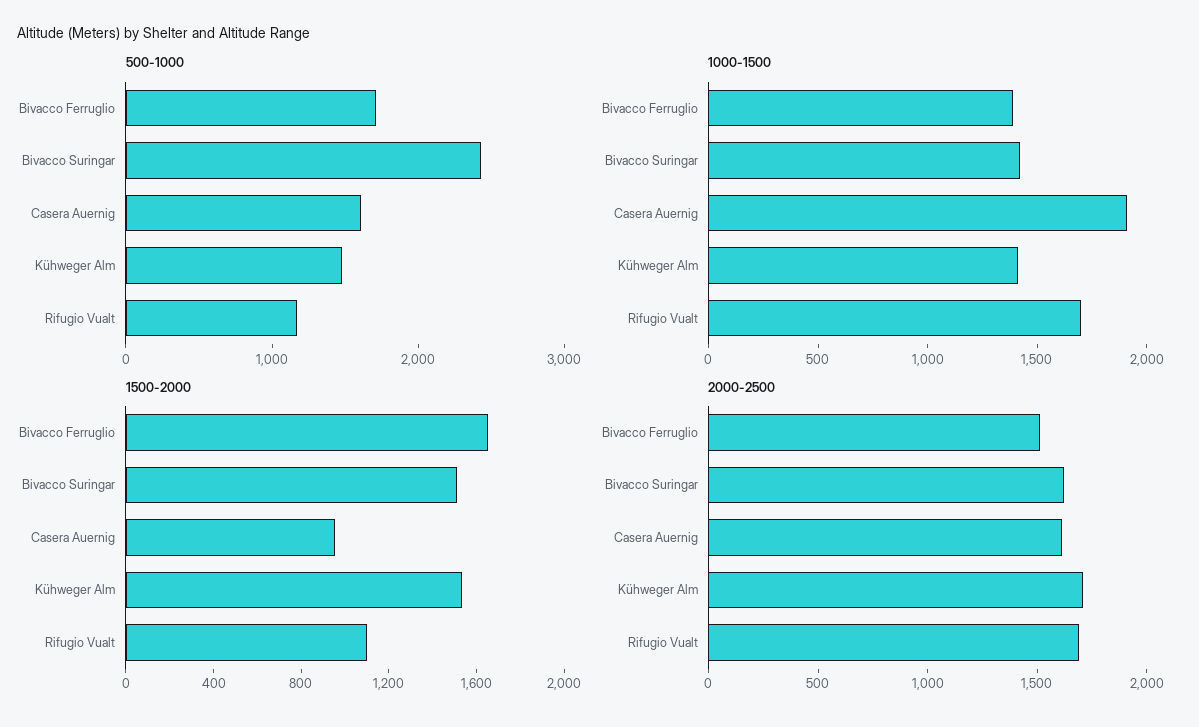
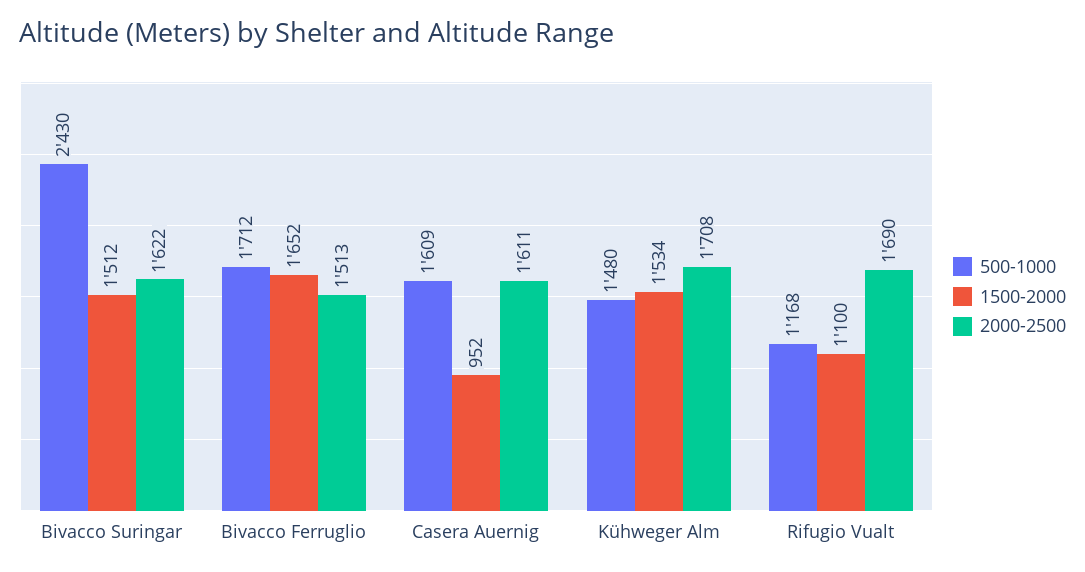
1000-1500, Bivacco Ferruglio: 1400 -> none
1000-1500, Bivacco Suringar: 1400 -> none
1000-1500, Casera Auernig: 1900 -> none
1000-1500, Kühweger Alm: 1400 -> none
1000-1500, Rifugio Vualt: 1700 -> none

